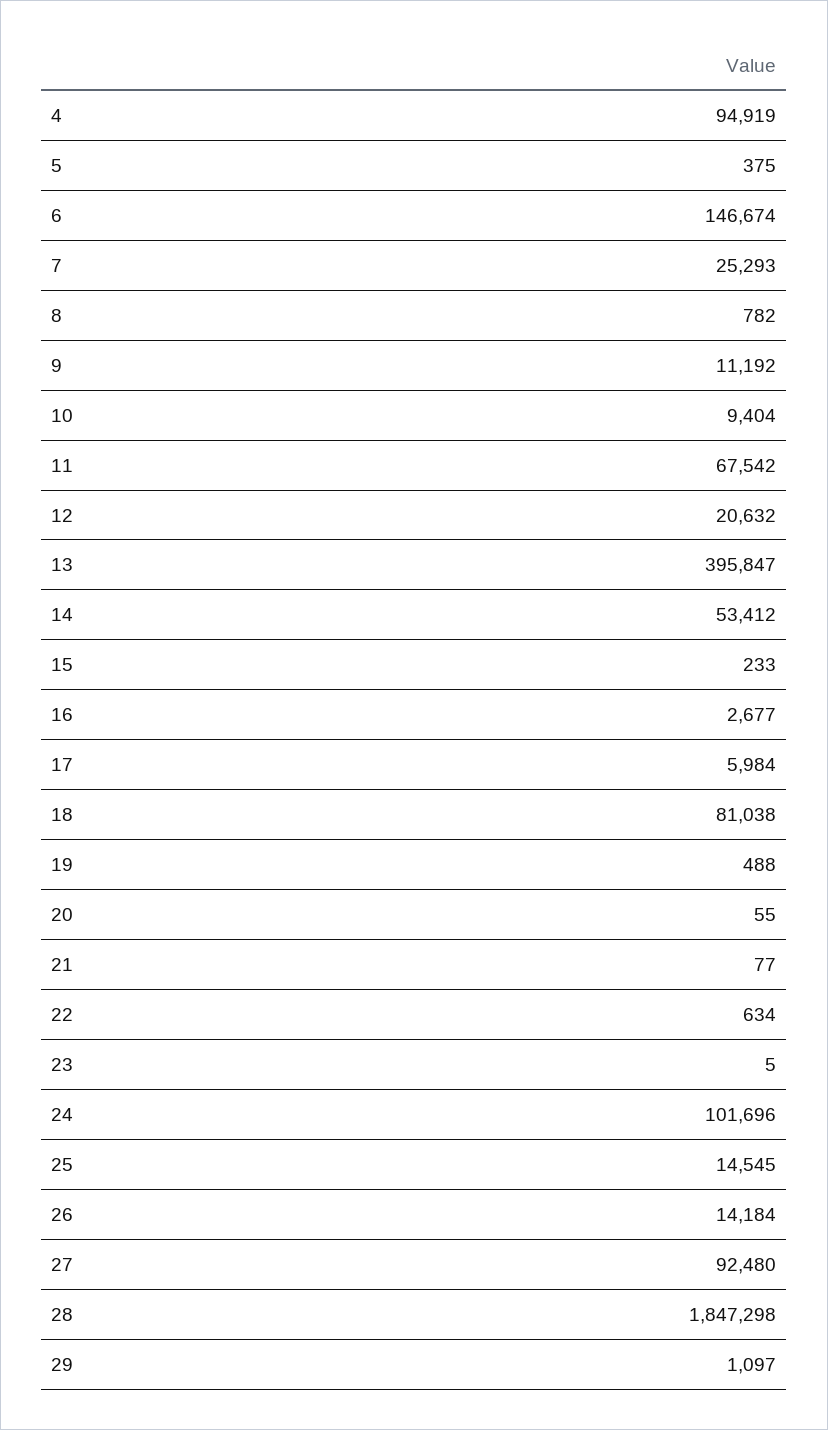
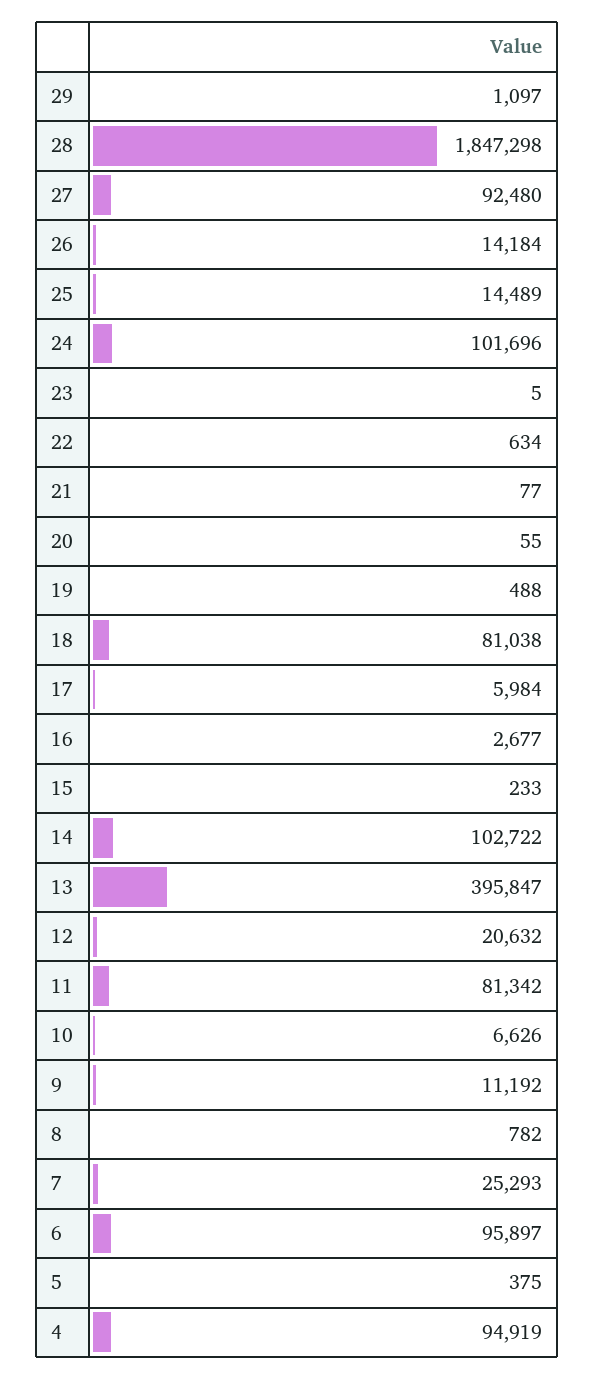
6: 146674 -> 95897
10: 9404 -> 6626
11: 67542 -> 81342
14: 53412 -> 102722
25: 14545 -> 14489

